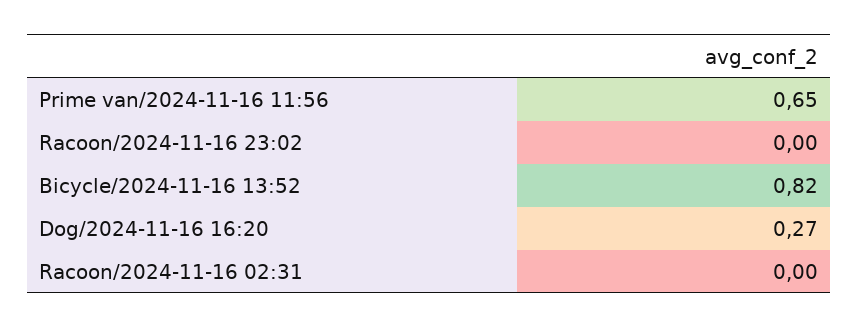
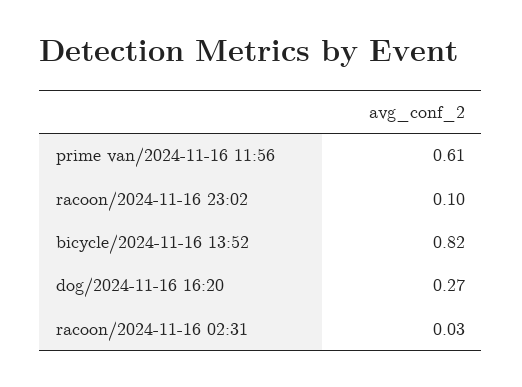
Prime van/2024-11-16 11:56: 0.65 -> 0.61
Racoon/2024-11-16 23:02: 0 -> 0.1
Racoon/2024-11-16 02:31: 0 -> 0.03

